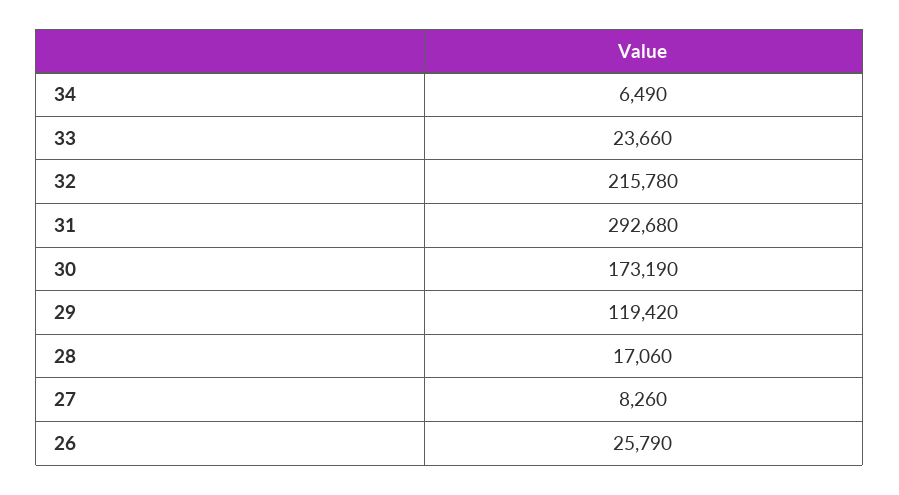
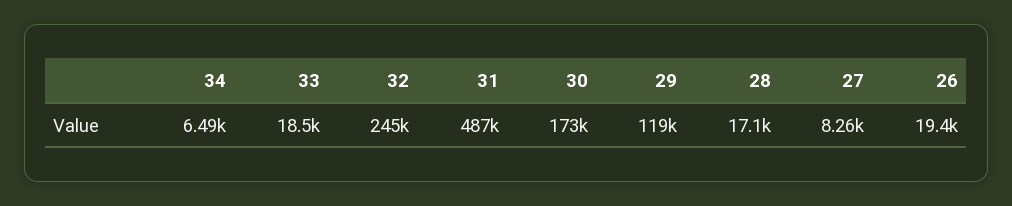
33: 23660 -> 18500
32: 215780 -> 245000
31: 292680 -> 487000
26: 25790 -> 19400

